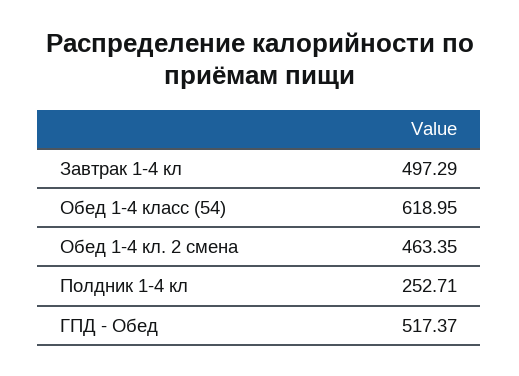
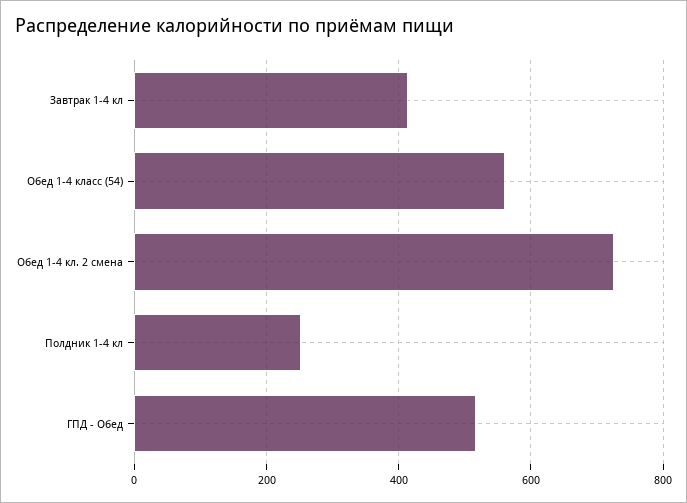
Завтрак 1-4 кл: 497.29 -> 420
Обед 1-4 класс (54): 618.95 -> 560
Обед 1-4 кл. 2 смена: 463.35 -> 720

